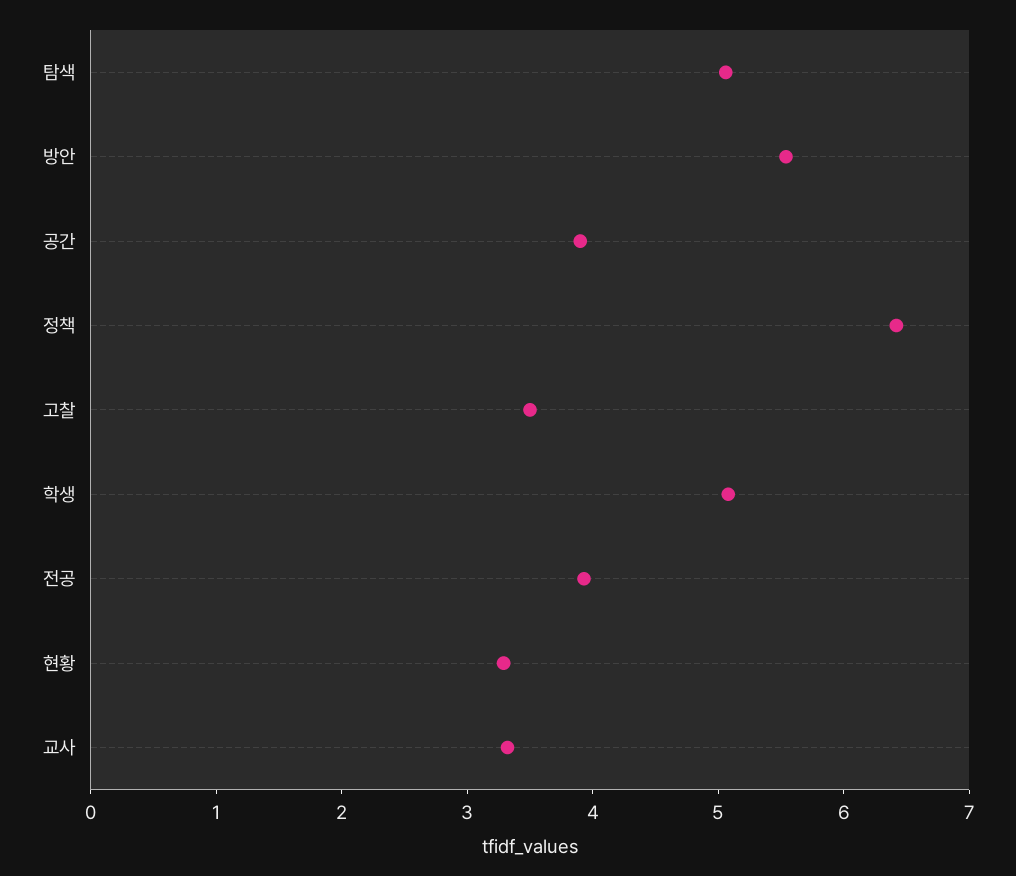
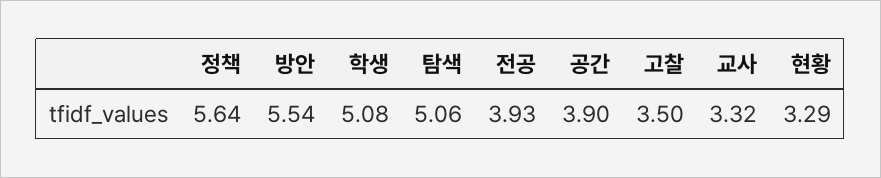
정책: 6.4 -> 5.64

